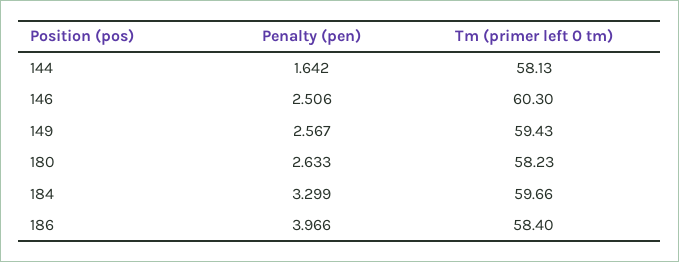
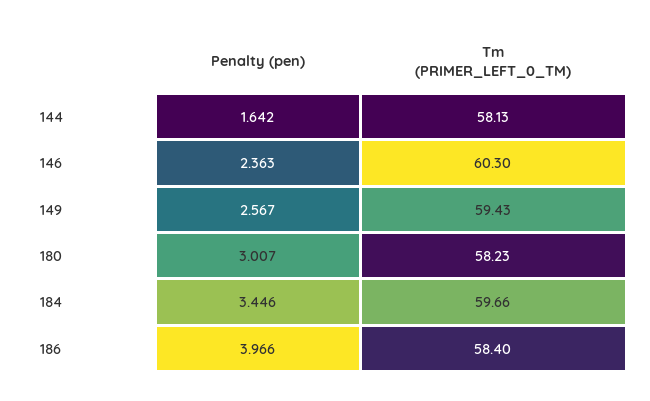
Penalty (pen), 146: 2.506 -> 2.363
Penalty (pen), 180: 2.633 -> 3.007
Penalty (pen), 184: 3.299 -> 3.446

